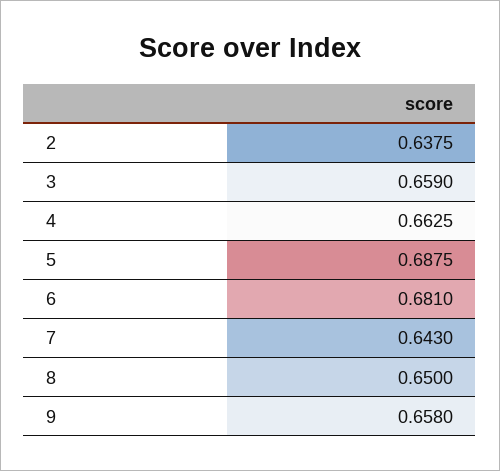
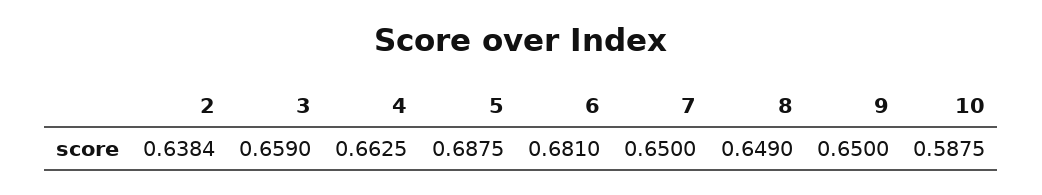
2: 0.6375 -> 0.6384
7: 0.643 -> 0.65
8: 0.65 -> 0.649
9: 0.658 -> 0.65
10: none -> 0.5875

